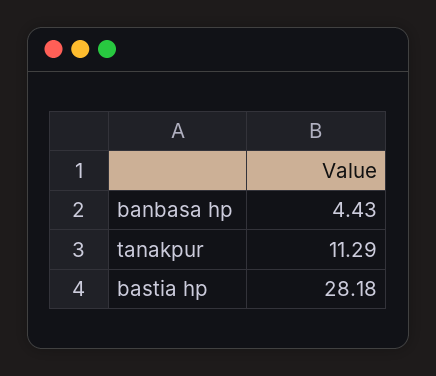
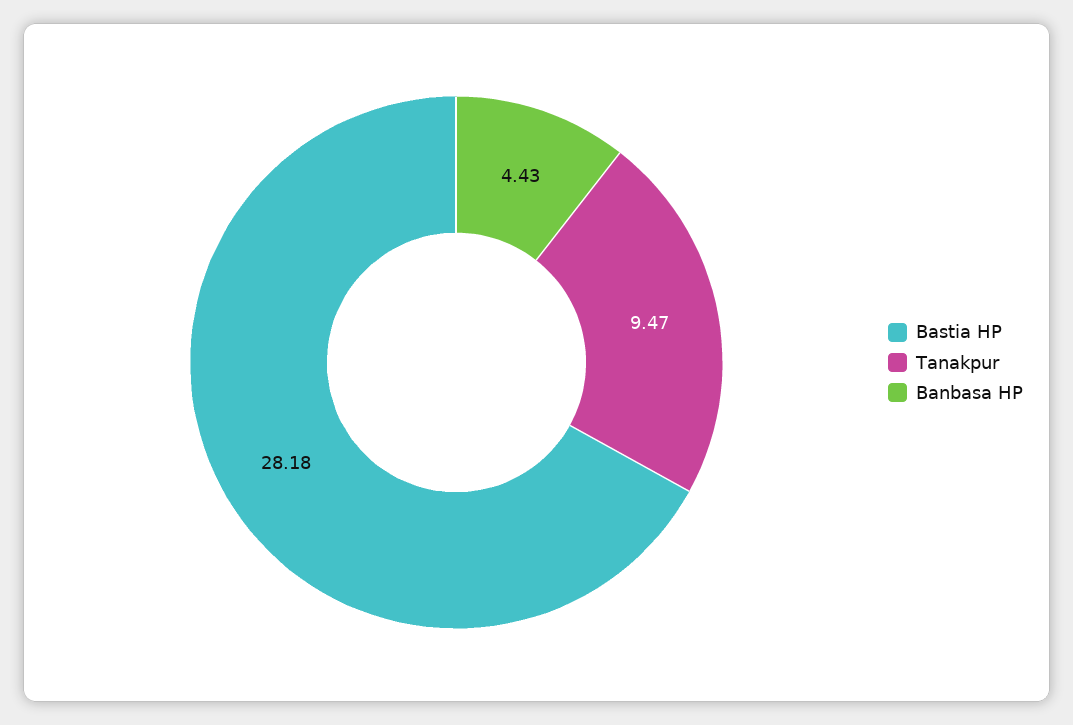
tanakpur: 11.29 -> 9.47

